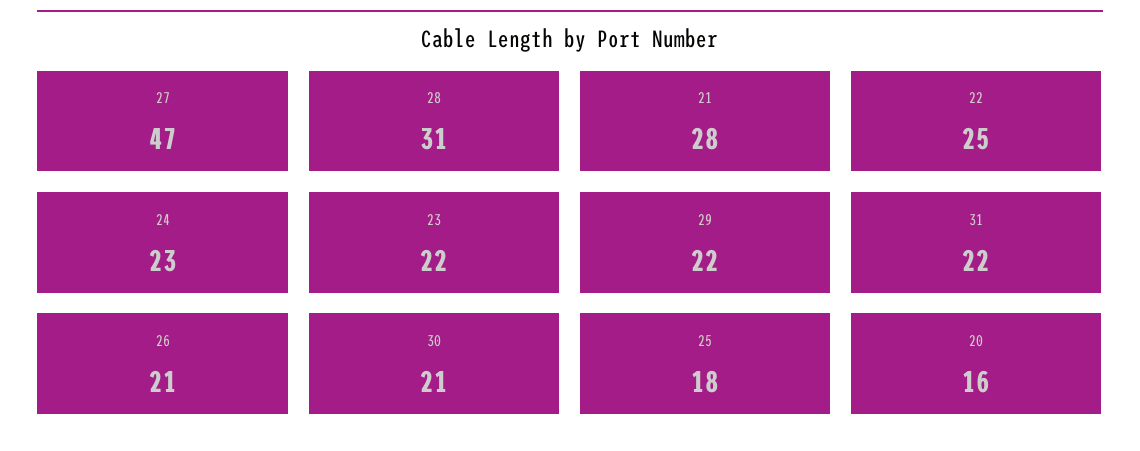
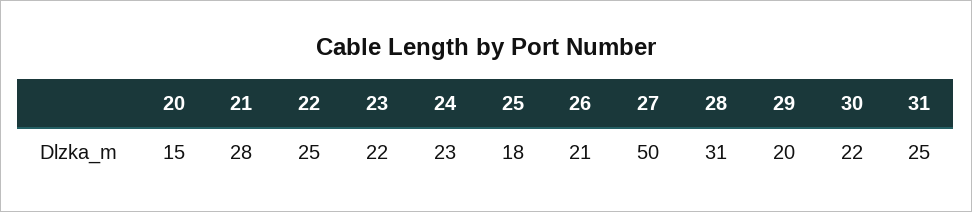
27: 47 -> 50
29: 22 -> 20
31: 22 -> 25
30: 21 -> 22
20: 16 -> 15

